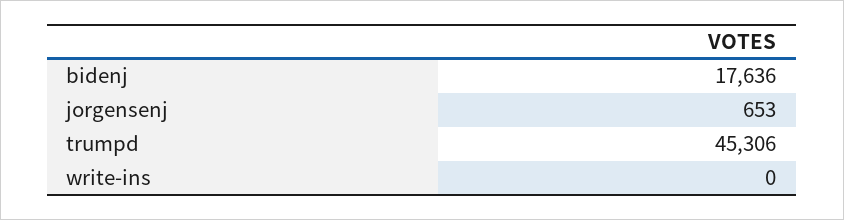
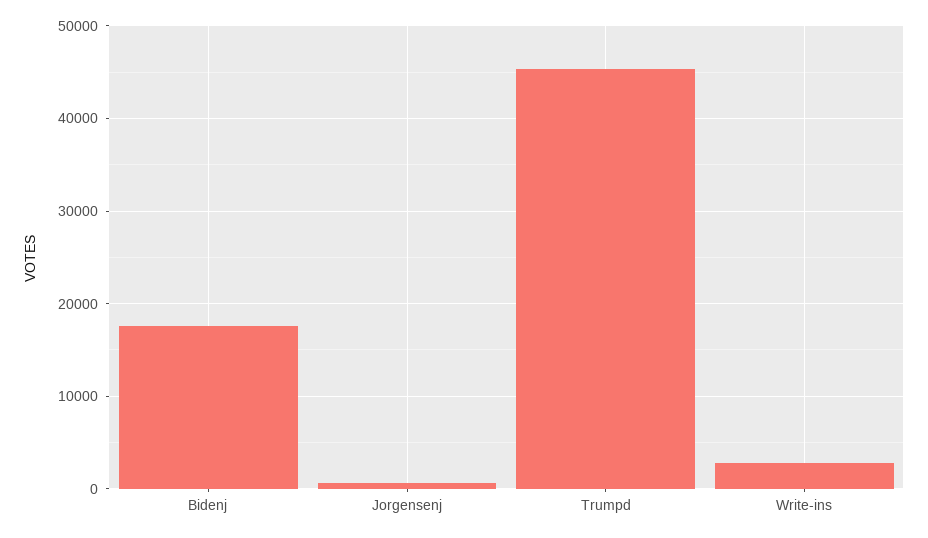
write-ins: 0 -> 3000

